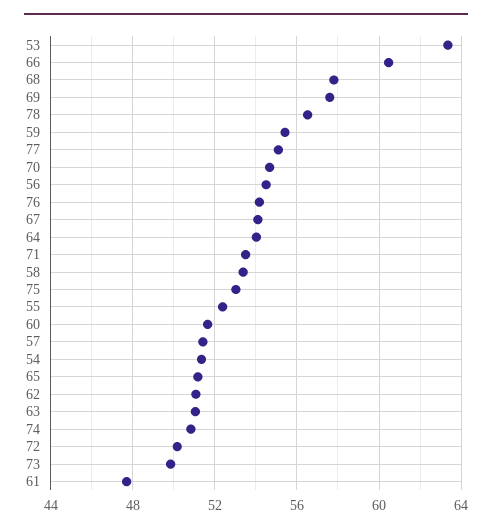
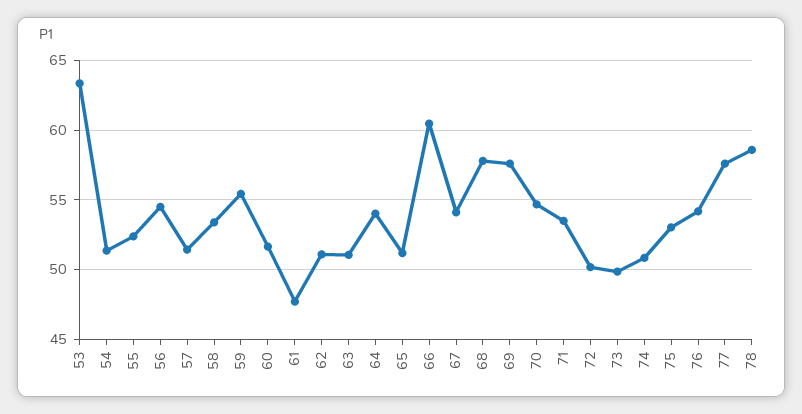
78: 56.5 -> 58.5
77: 55 -> 57.5

